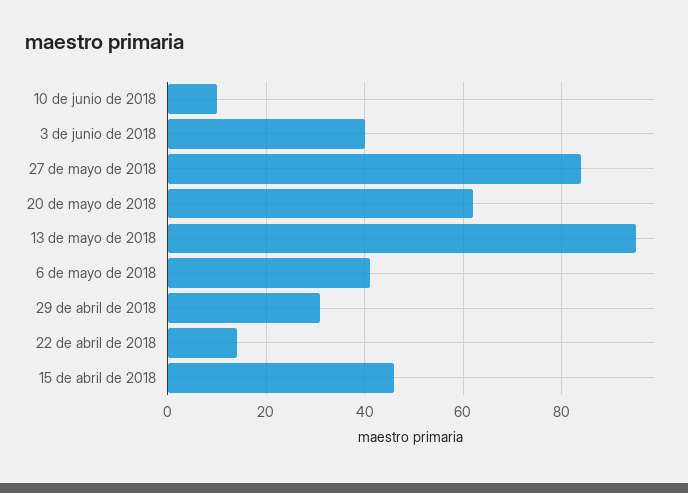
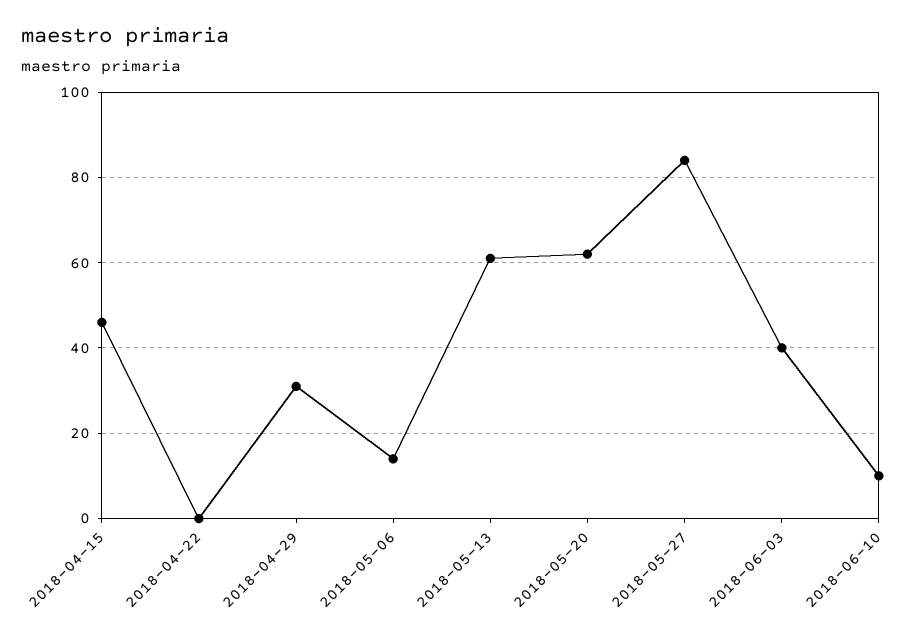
13 de mayo de 2018: 95 -> 60
6 de mayo de 2018: 40 -> 15
22 de abril de 2018: 15 -> 0

